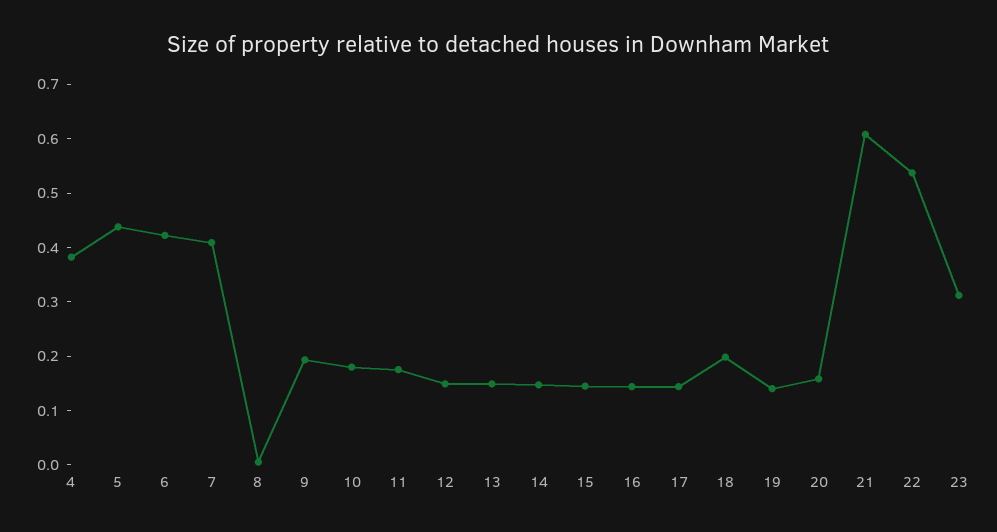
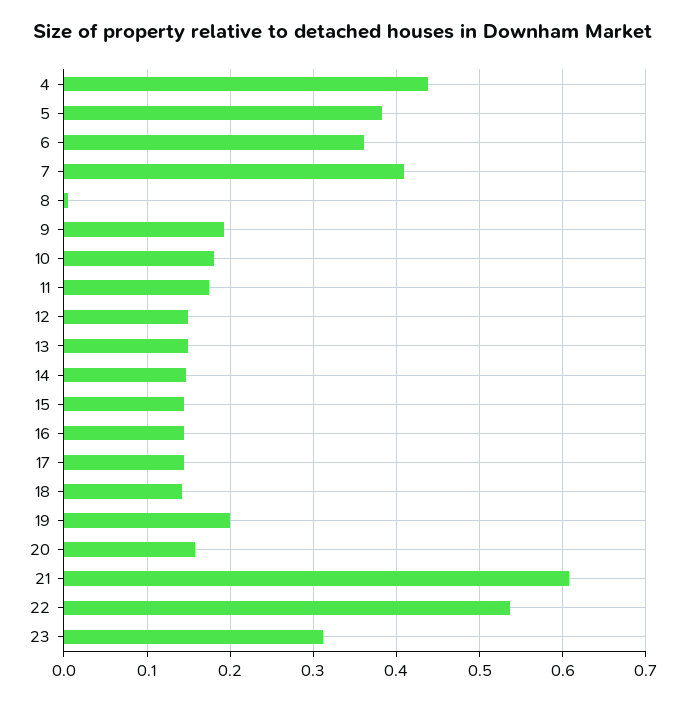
4: 0.38 -> 0.44
5: 0.44 -> 0.38
6: 0.42 -> 0.36
18: 0.2 -> 0.14
19: 0.14 -> 0.2

